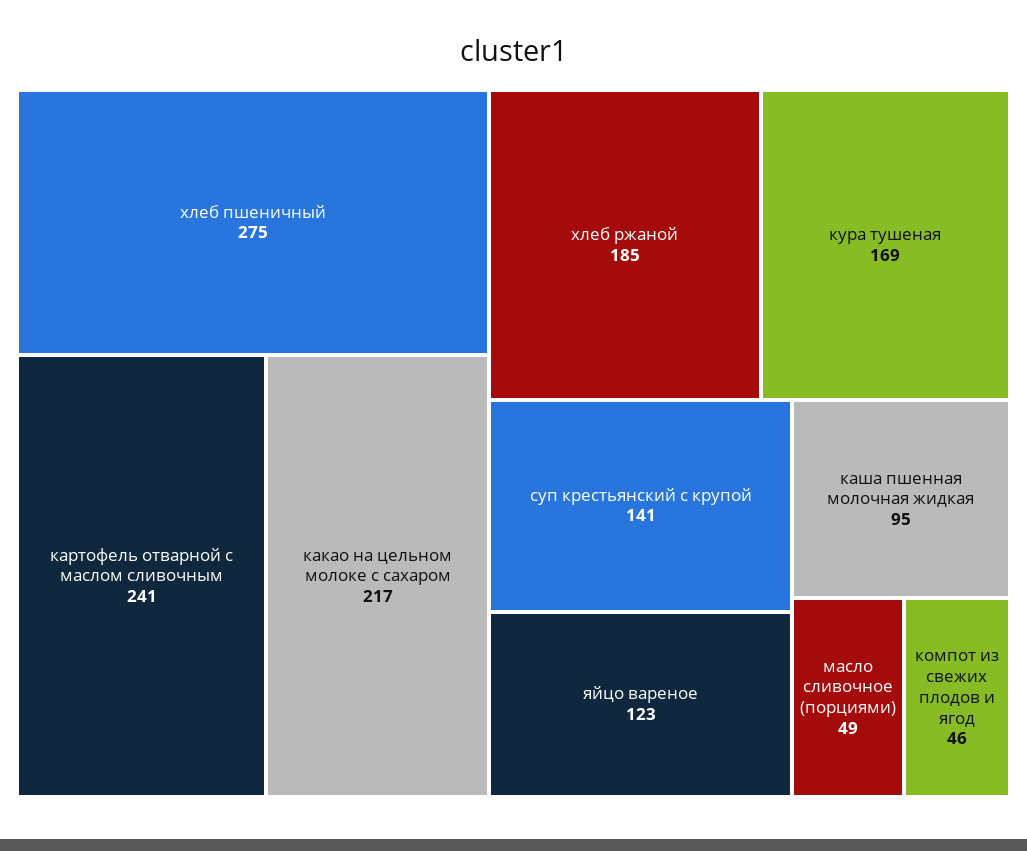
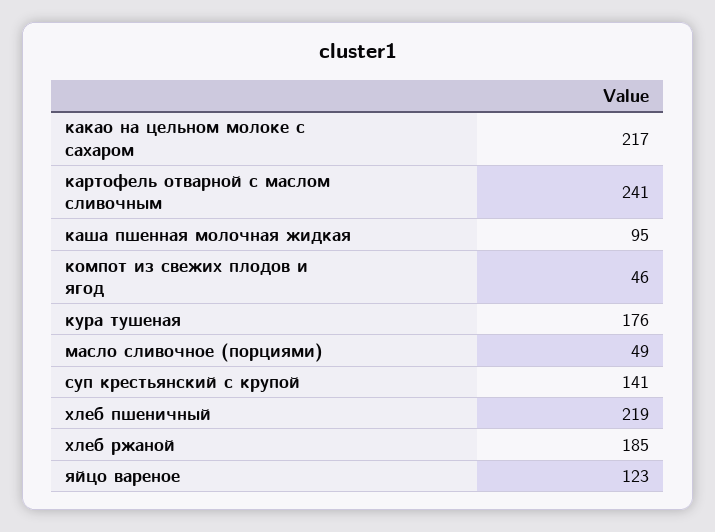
хлеб пшеничный: 275 -> 219
кура тушеная: 169 -> 176

